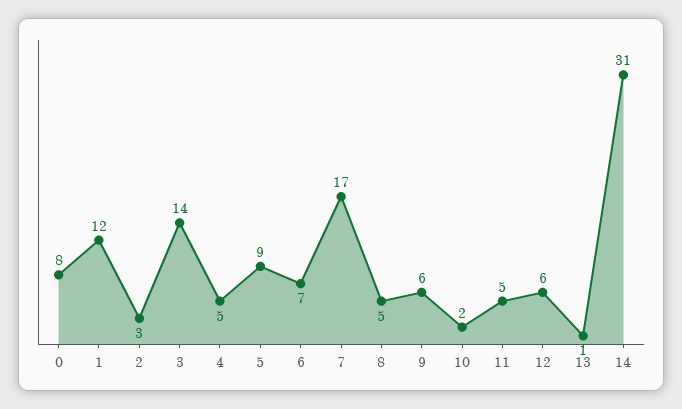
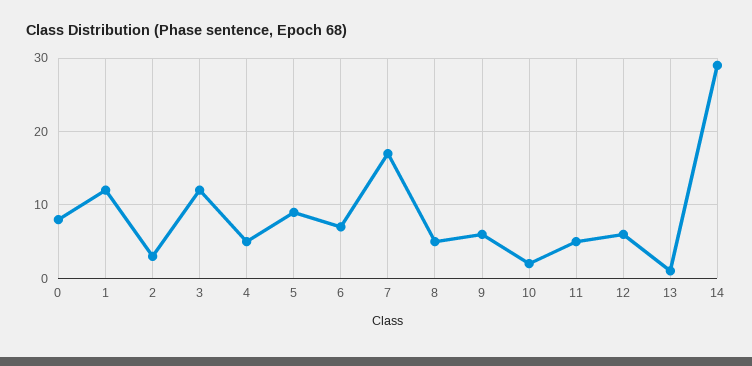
3: 14 -> 12
14: 31 -> 29

